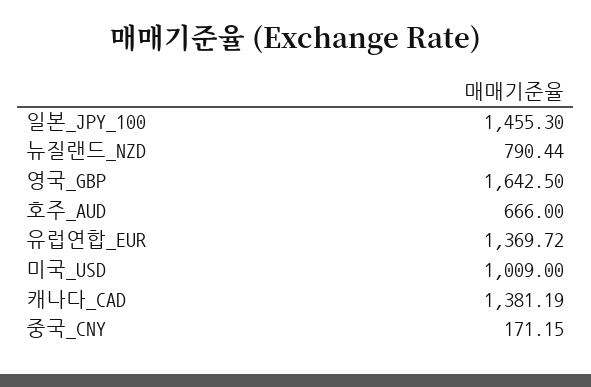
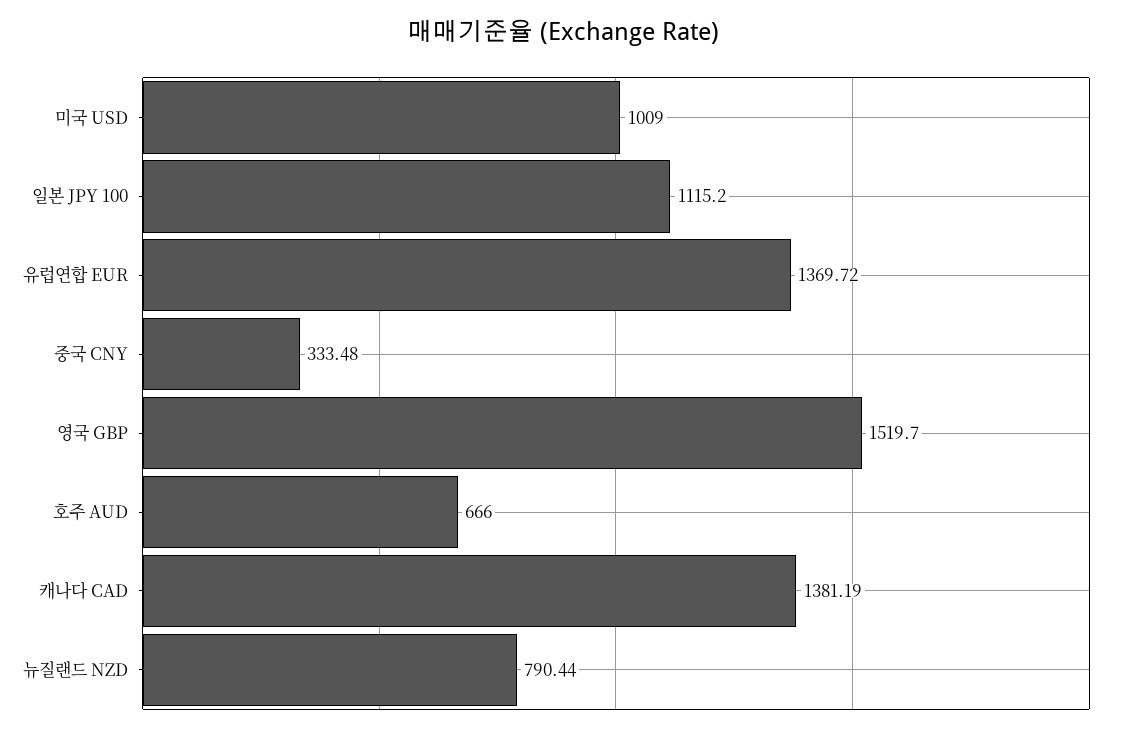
일본_JPY_100: 1455.3 -> 1115.2
영국_GBP: 1642.5 -> 1519.7
중국_CNY: 171.15 -> 333.48

